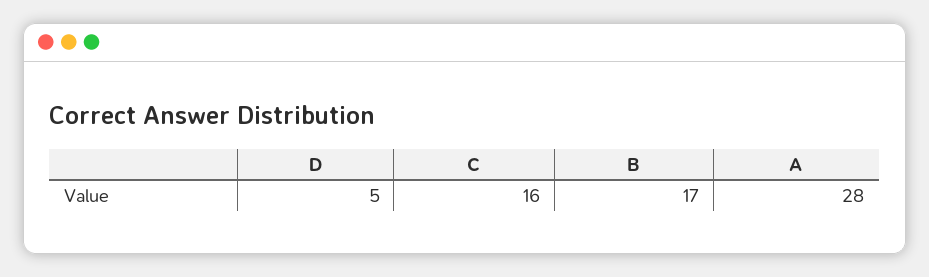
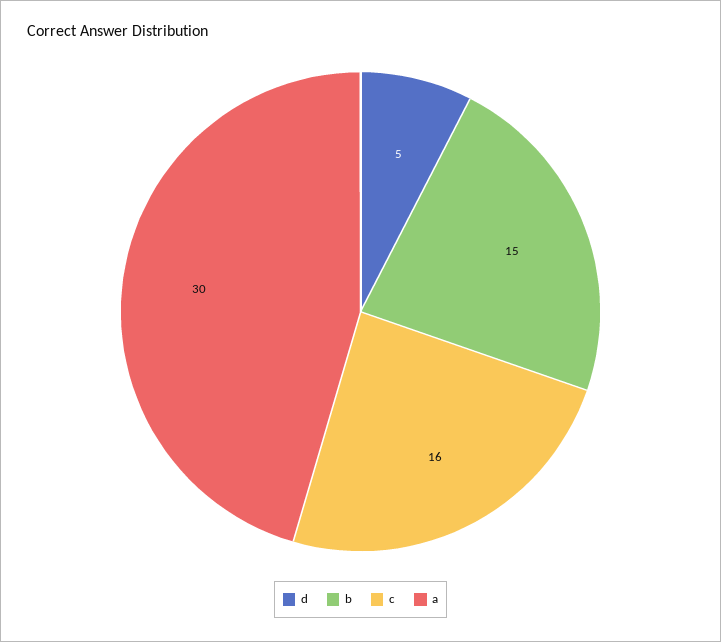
B: 17 -> 15
A: 28 -> 30

